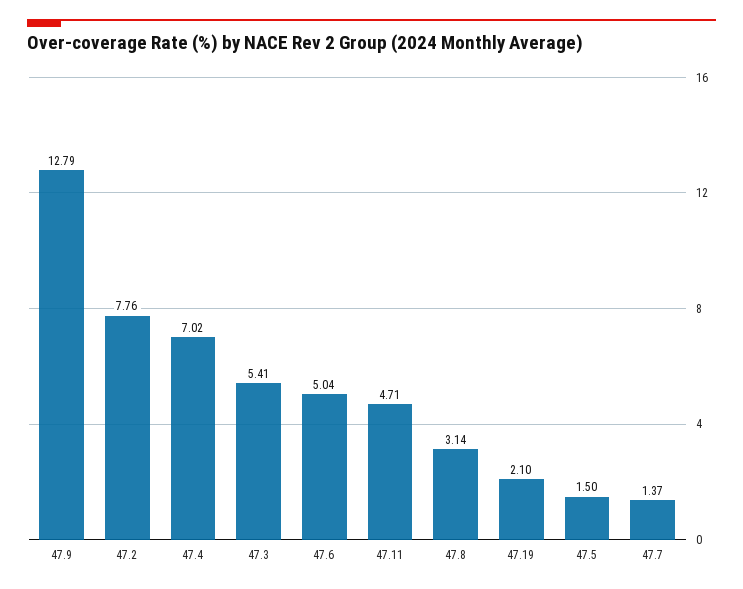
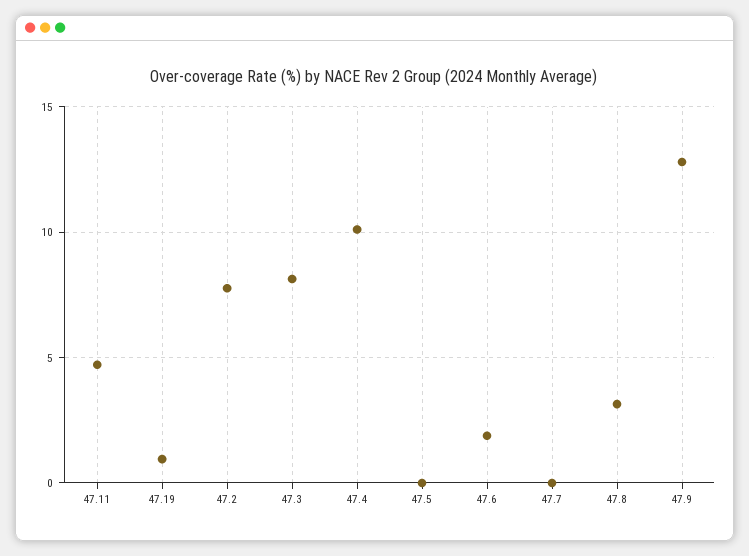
47.4: 7.02 -> 10
47.3: 5.41 -> 8
47.6: 5.04 -> 2
47.19: 2.1 -> 1
47.5: 1.5 -> 0
47.7: 1.37 -> 0

